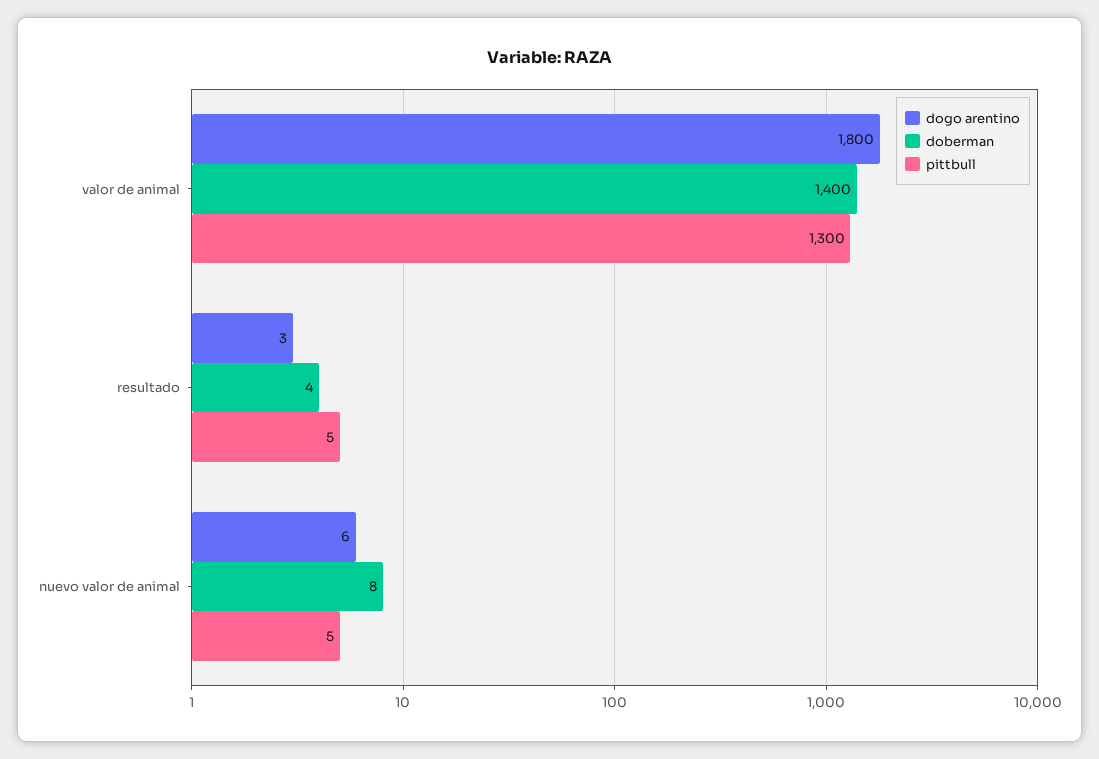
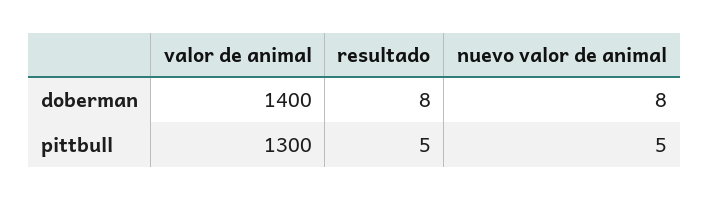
dogo arentino, valor de animal: 1800 -> none
dogo arentino, resultado: 3 -> none
doberman, resultado: 4 -> 8
dogo arentino, nuevo valor de animal: 6 -> none

